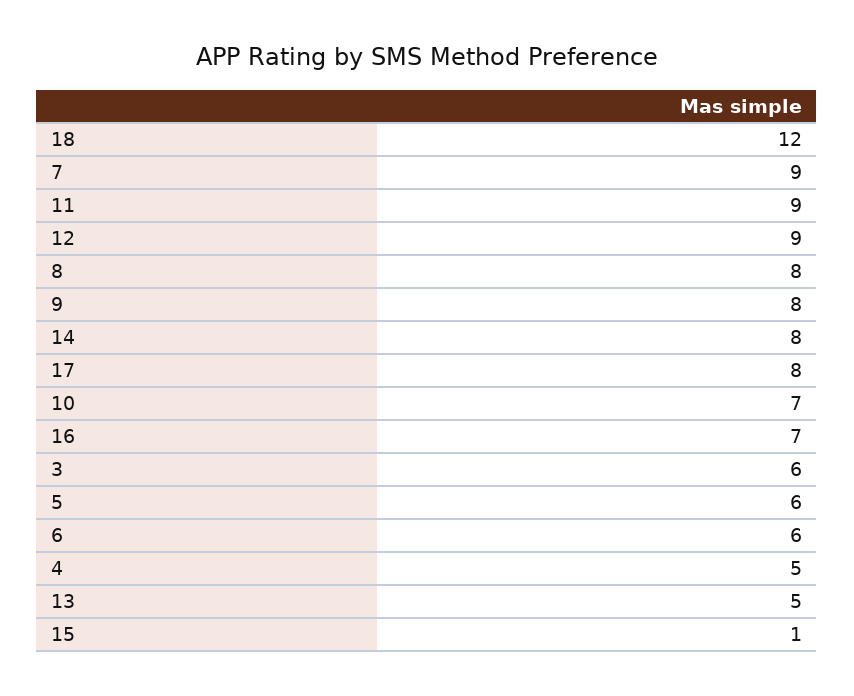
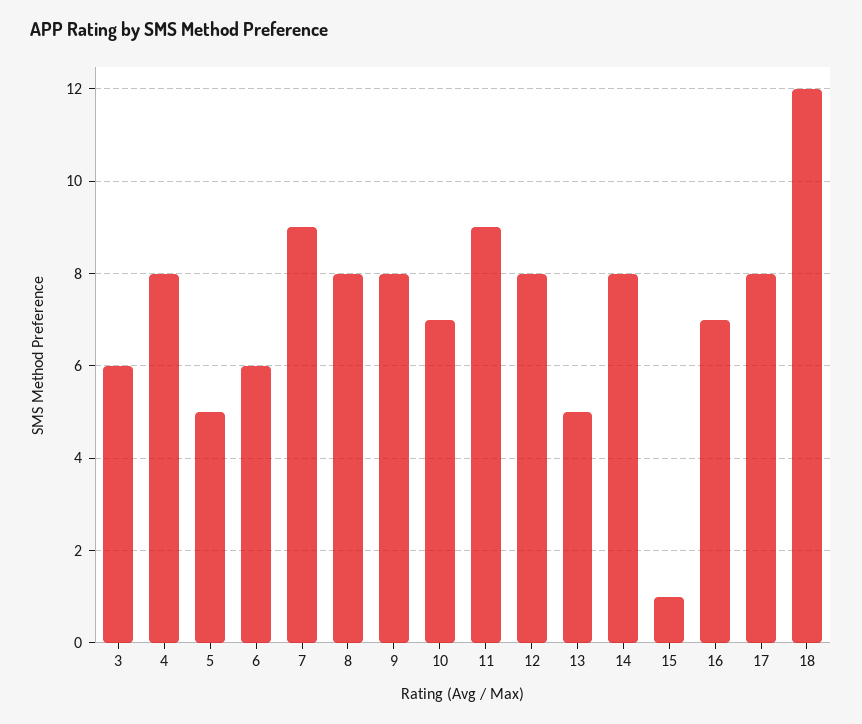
12: 9 -> 8
5: 6 -> 5
4: 5 -> 8

